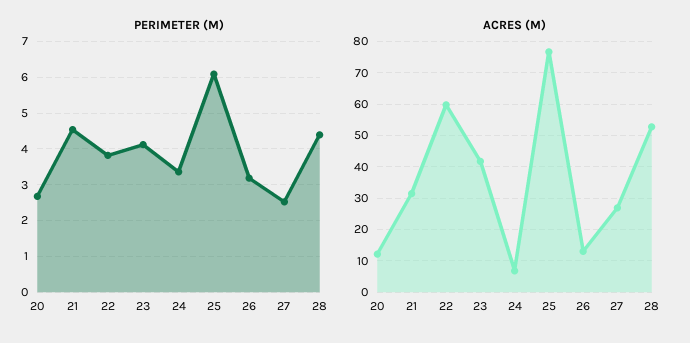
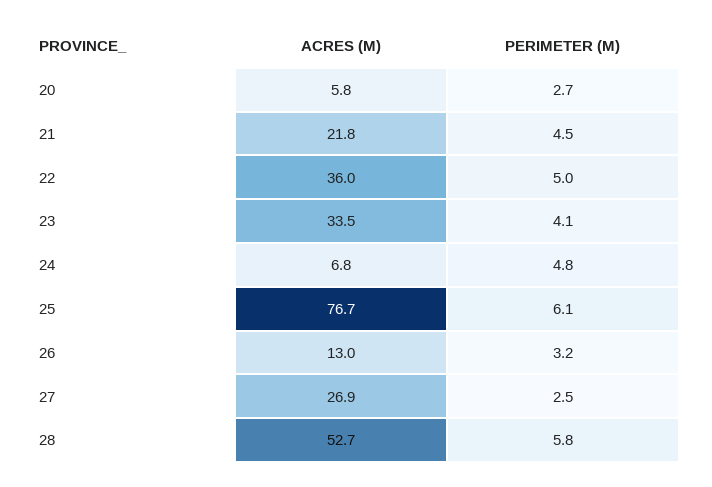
PERIMETER (M), 22: 3.8 -> 5
PERIMETER (M), 24: 3.4 -> 4.8
PERIMETER (M), 28: 4.4 -> 5.8
ACRES (M), 20: 12 -> 5.8
ACRES (M), 21: 32 -> 21.8
ACRES (M), 22: 60 -> 36
ACRES (M), 23: 42 -> 33.5

